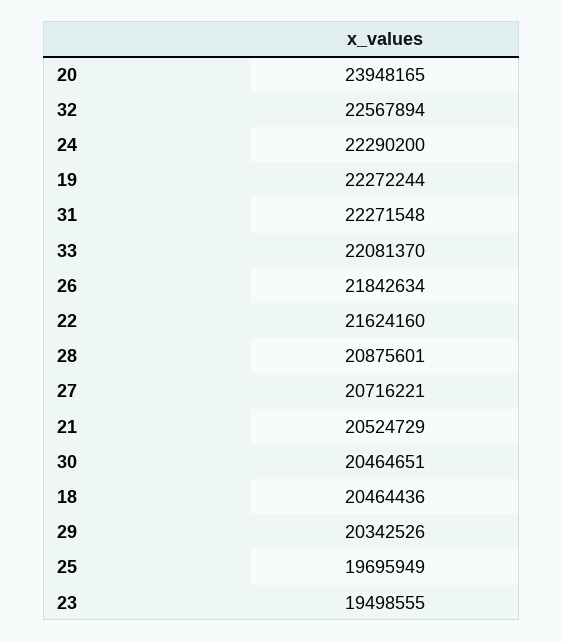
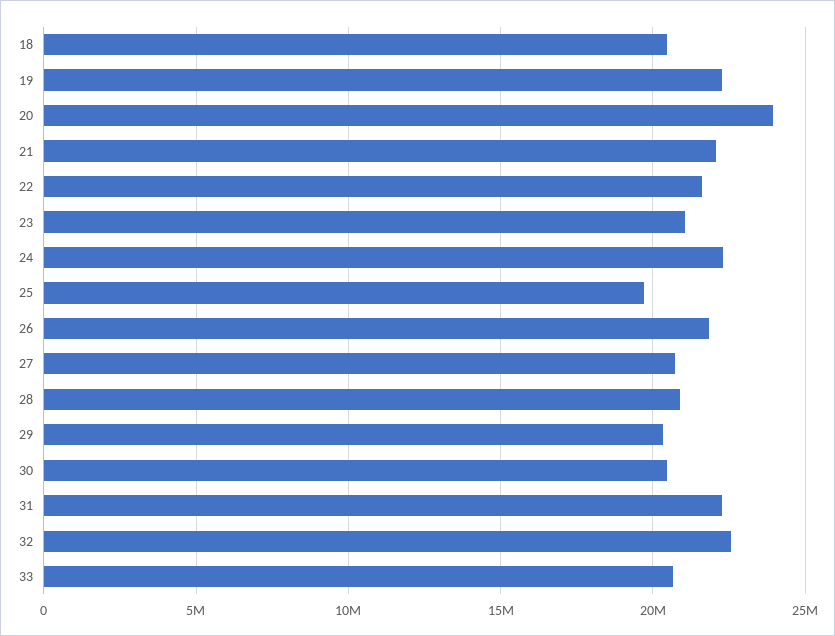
33: 22081370 -> 20500000
21: 20524729 -> 22000000
23: 19498555 -> 21000000

